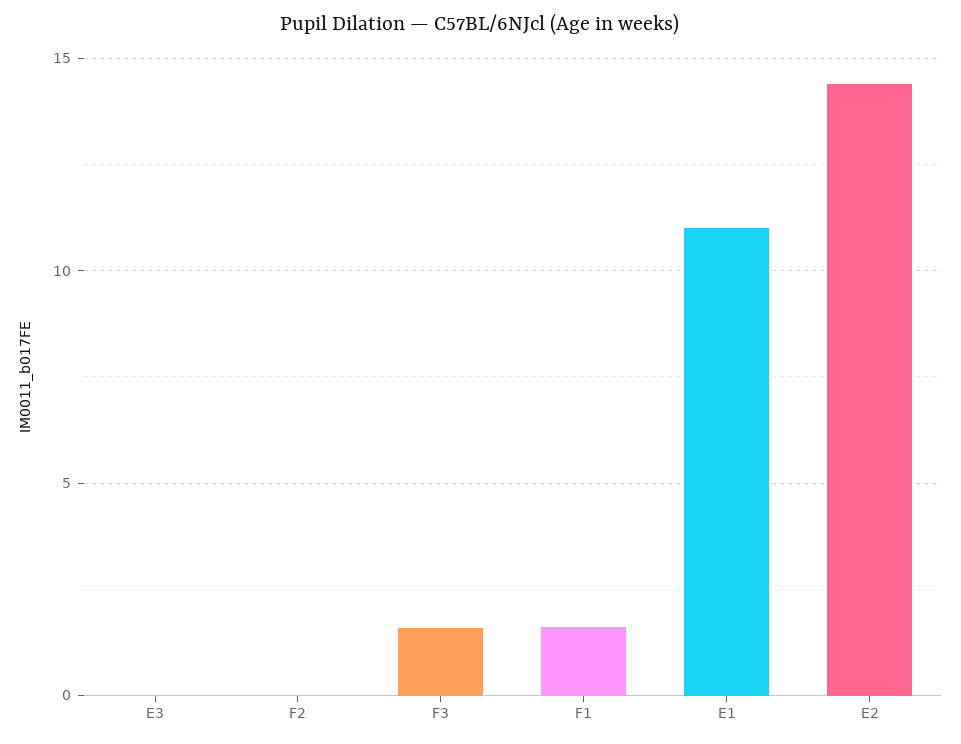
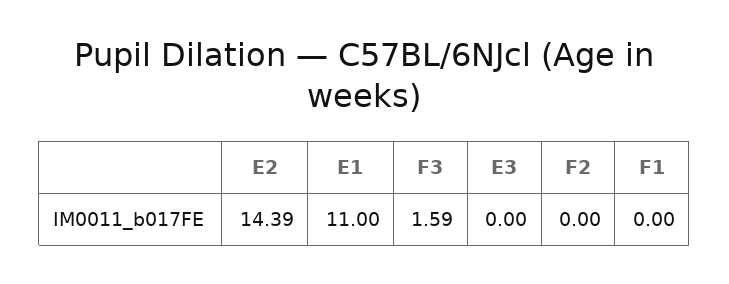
F1: 1.5 -> 0

